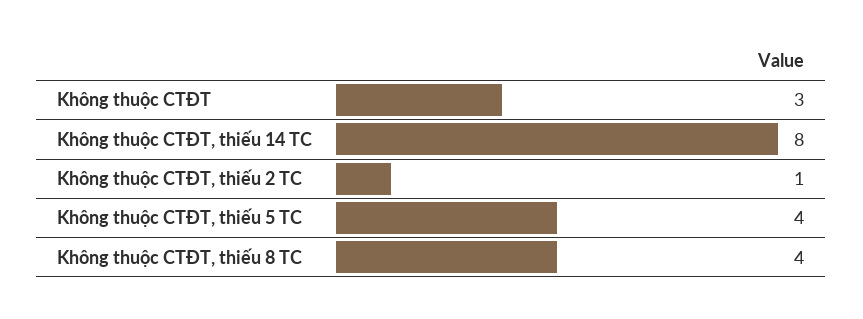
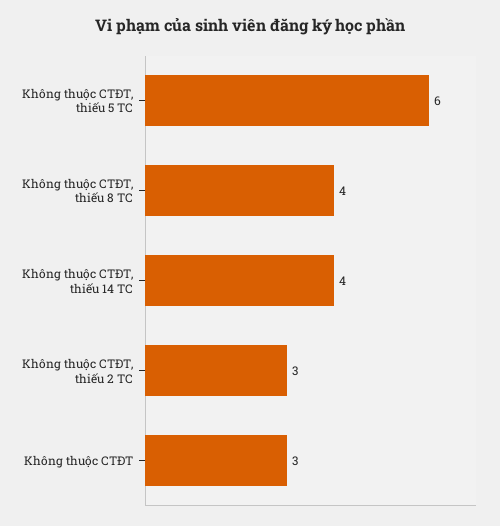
Không thuộc CTĐT, thiếu 14 TC: 8 -> 4
Không thuộc CTĐT, thiếu 2 TC: 1 -> 3
Không thuộc CTĐT, thiếu 5 TC: 4 -> 6

